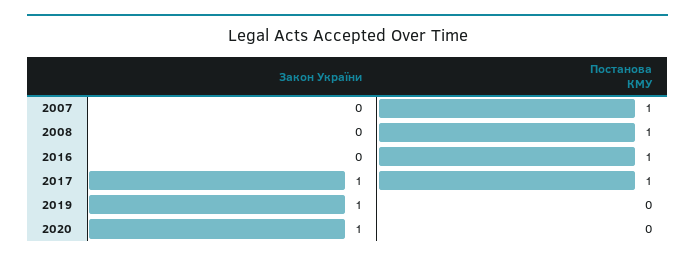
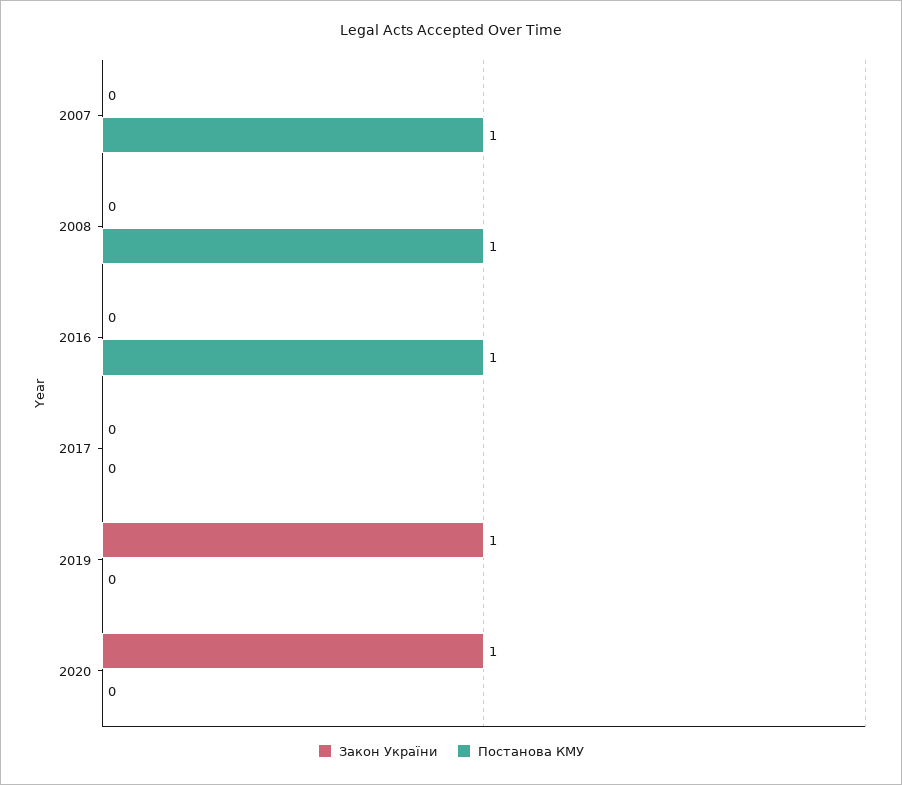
Закон України, 2017: 1 -> 0
Постанова КМУ, 2017: 1 -> 0

